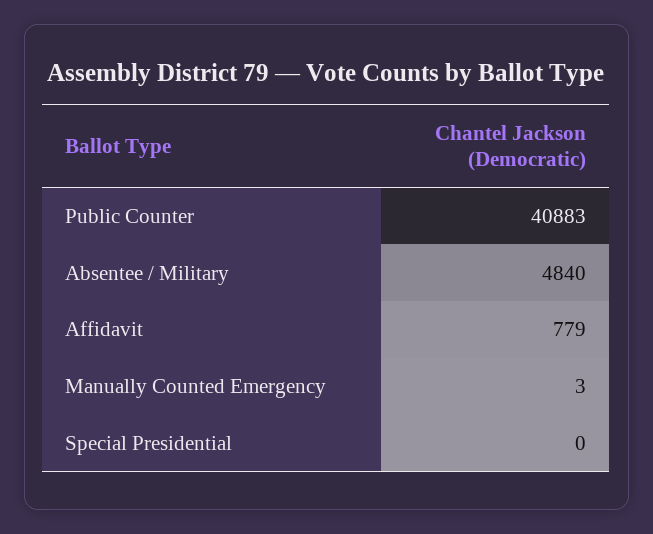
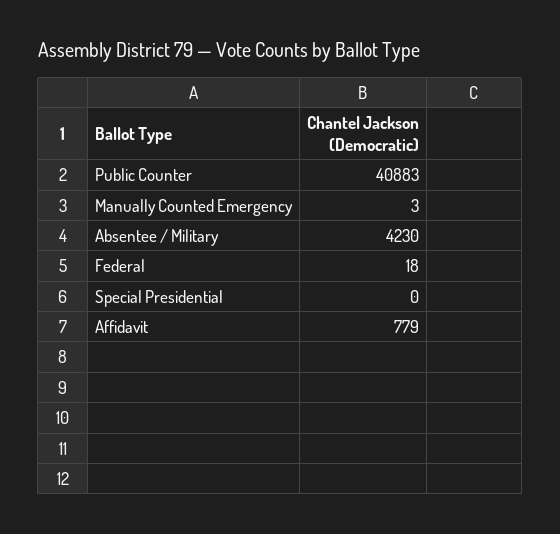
Absentee / Military: 4840 -> 4230
Federal: none -> 18

